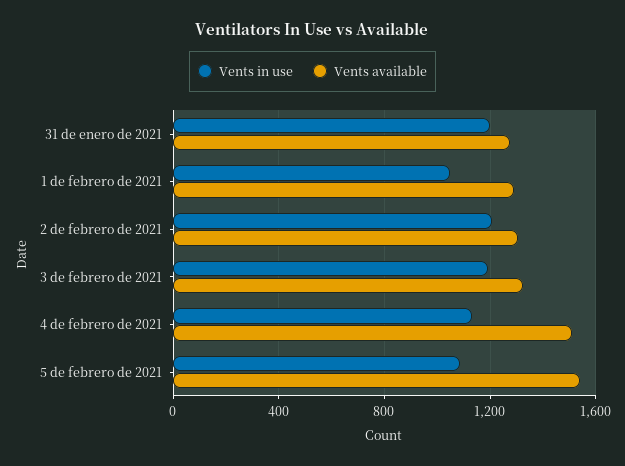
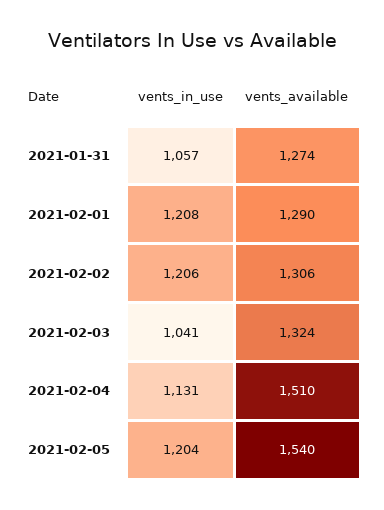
Vents in use, 31 de enero de 2021: 1200 -> 1057
Vents in use, 1 de febrero de 2021: 1050 -> 1208
Vents in use, 3 de febrero de 2021: 1200 -> 1041
Vents in use, 5 de febrero de 2021: 1100 -> 1204

